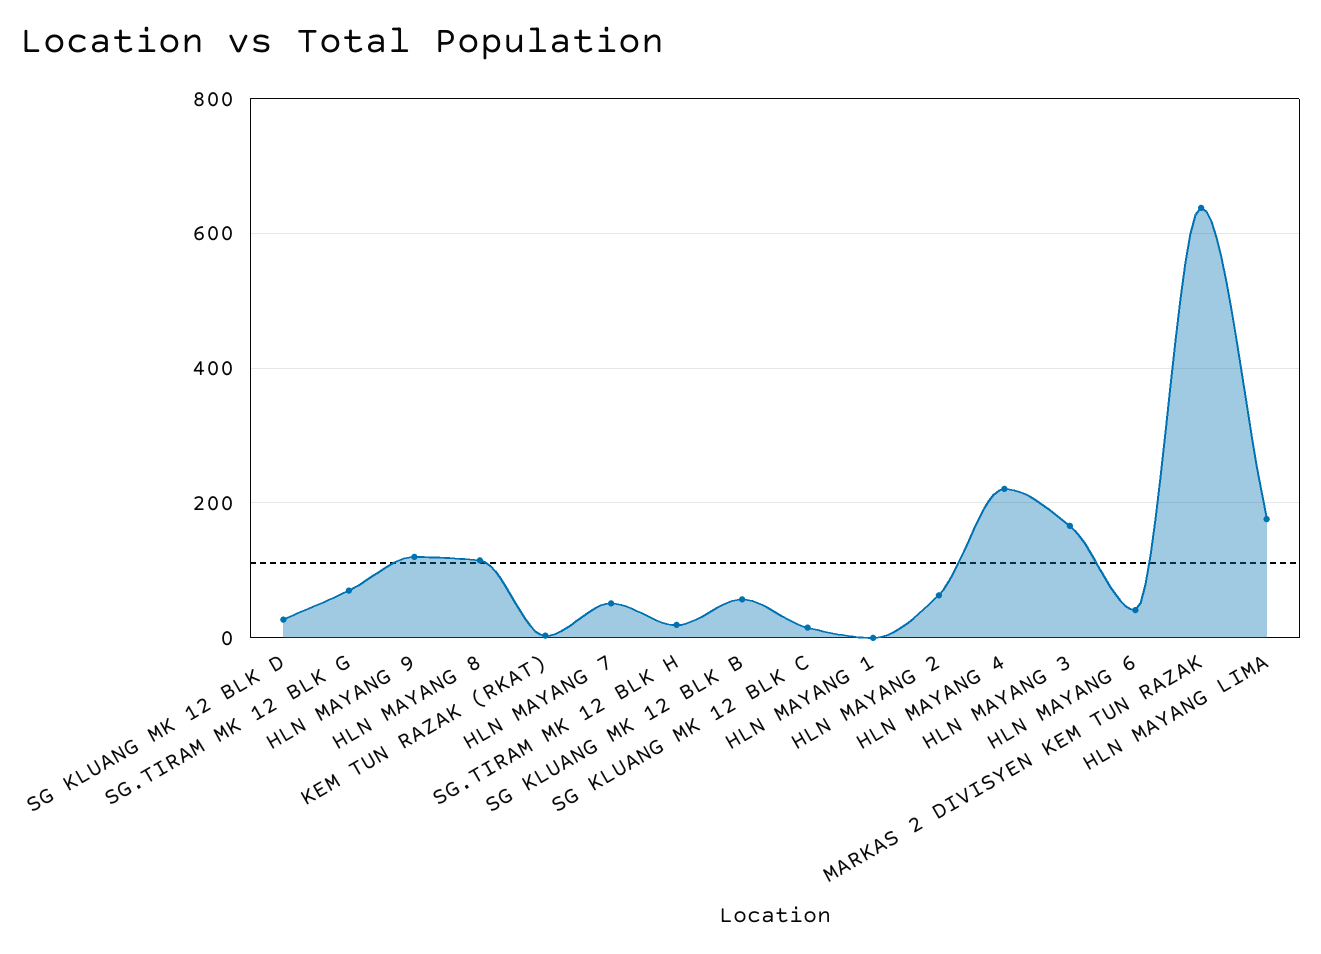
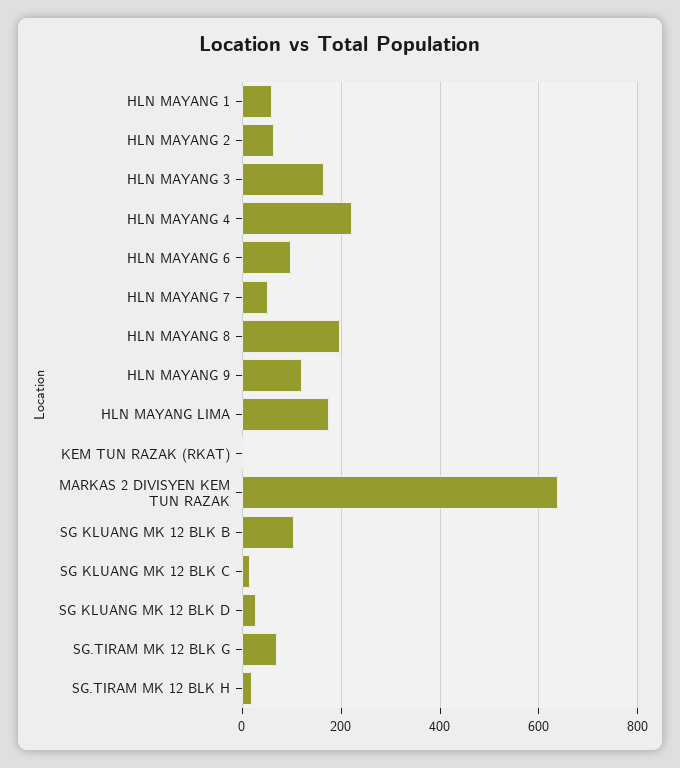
HLN MAYANG 8: 120 -> 200
SG KLUANG MK 12 BLK B: 60 -> 100
HLN MAYANG 1: 0 -> 60
HLN MAYANG 6: 40 -> 100

